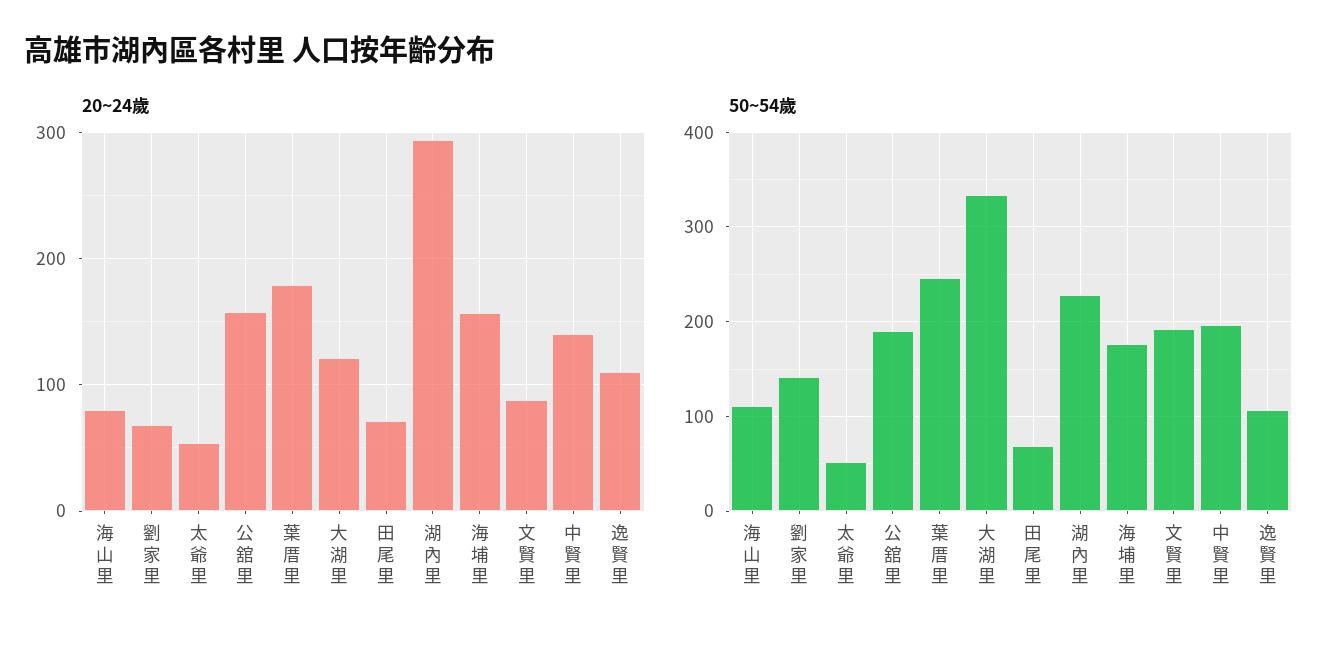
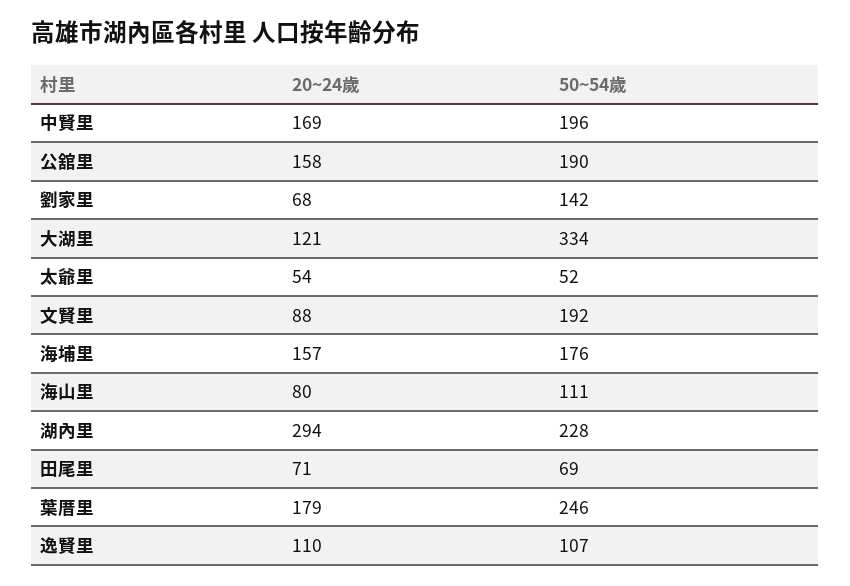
20~24歲, 中賢里: 140 -> 169

